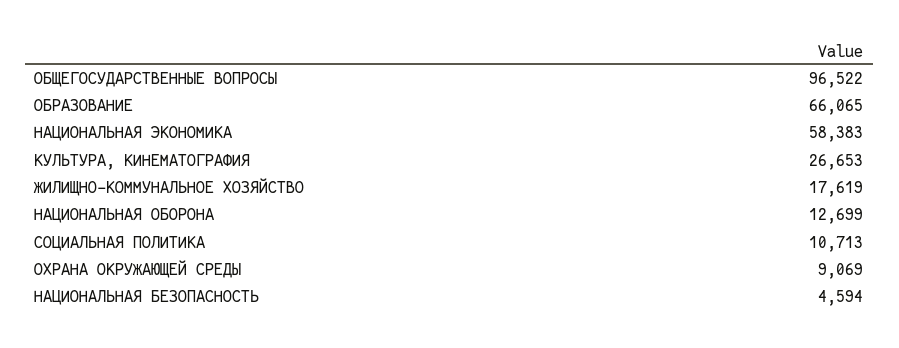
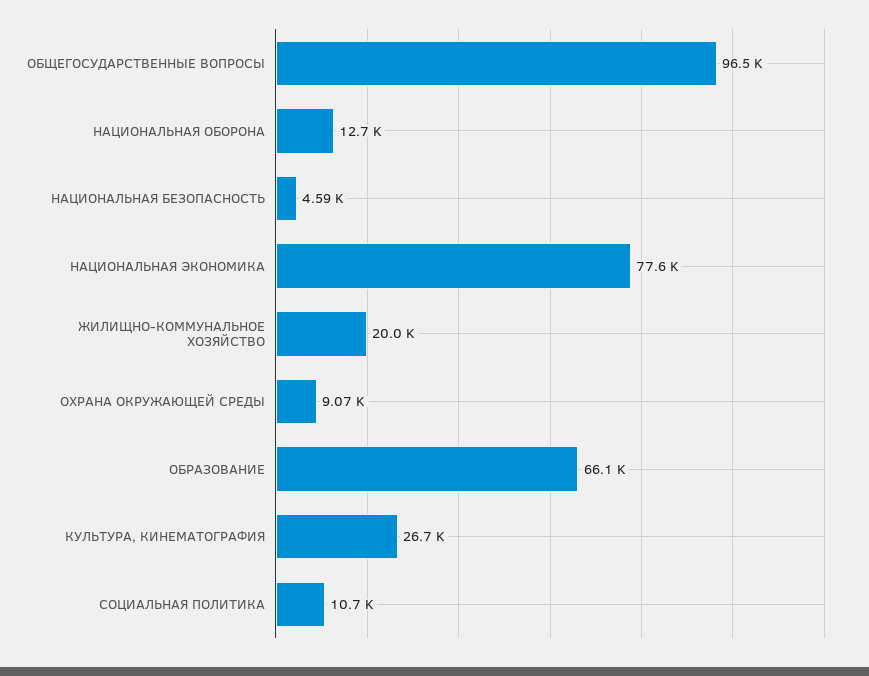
НАЦИОНАЛЬНАЯ ЭКОНОМИКА: 58383 -> 77600
ЖИЛИЩНО-КОММУНАЛЬНОЕ ХОЗЯЙСТВО: 17619 -> 20000

